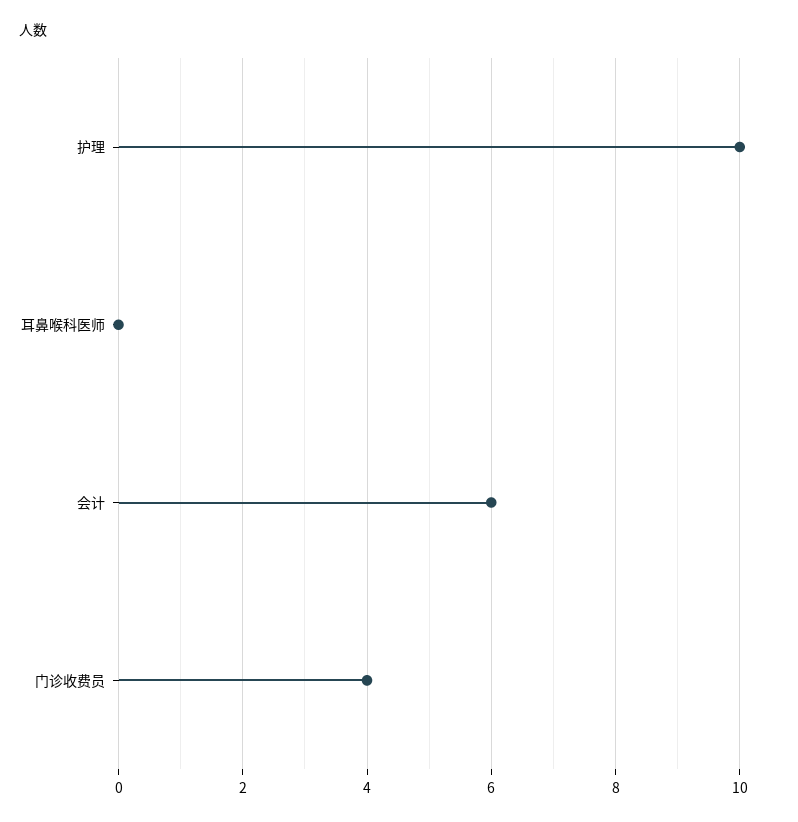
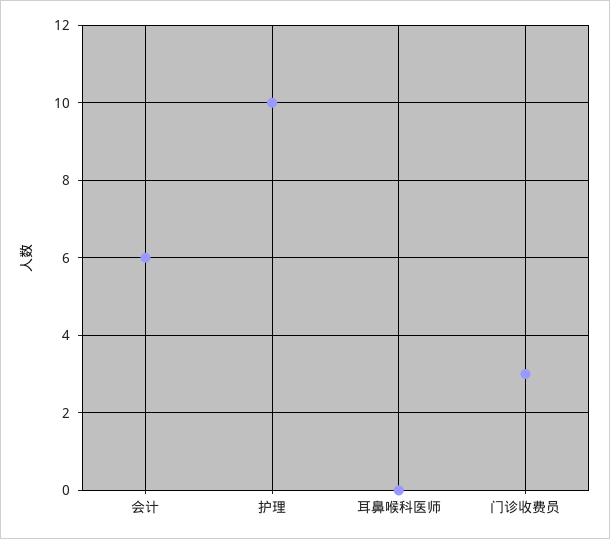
门诊收费员: 4 -> 3

